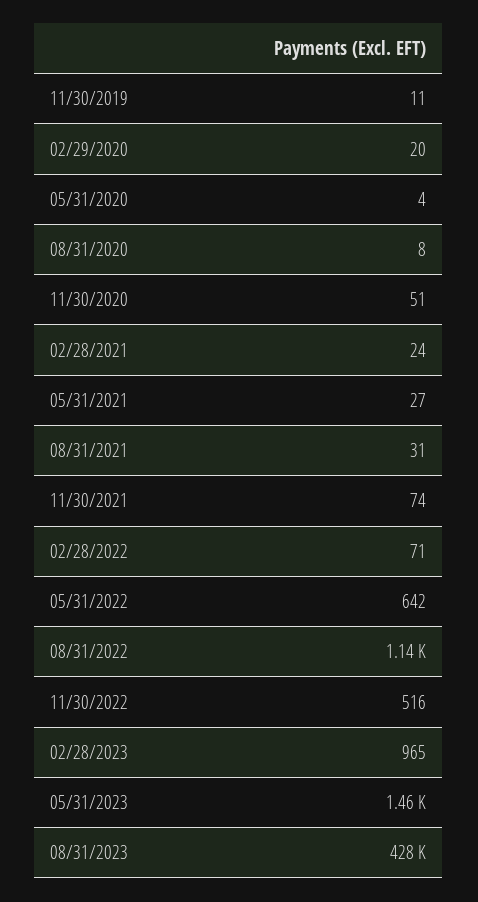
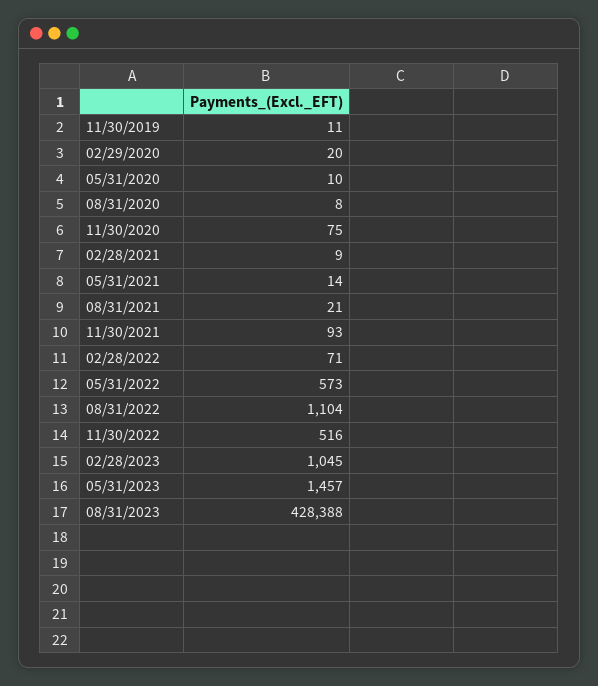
05/31/2020: 4 -> 10
11/30/2020: 51 -> 75
02/28/2021: 24 -> 9
05/31/2021: 27 -> 14
08/31/2021: 31 -> 21
11/30/2021: 74 -> 93
05/31/2022: 642 -> 573
08/31/2022: 1140 -> 1104
02/28/2023: 965 -> 1045

